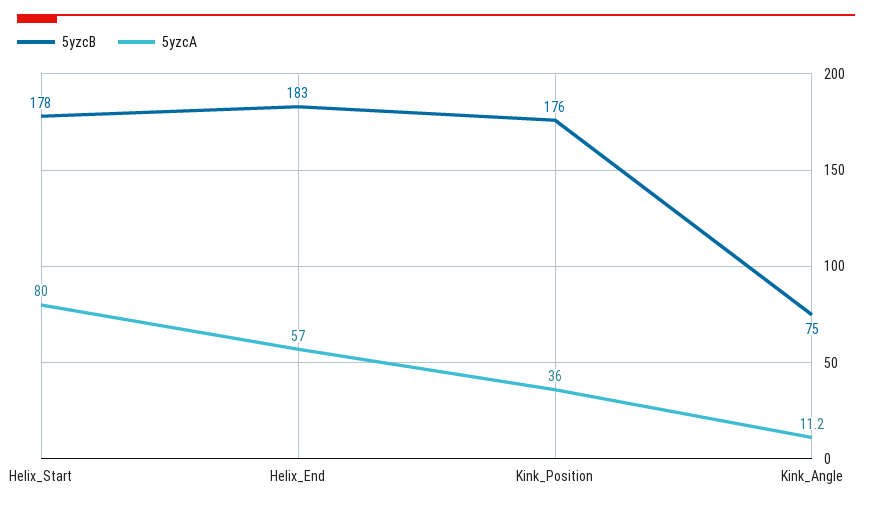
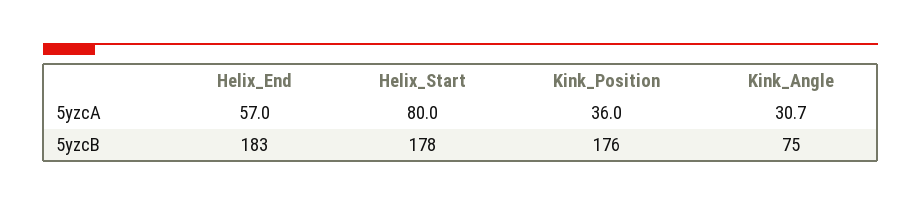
5yzcA, Kink_Angle: 11.2 -> 30.7

